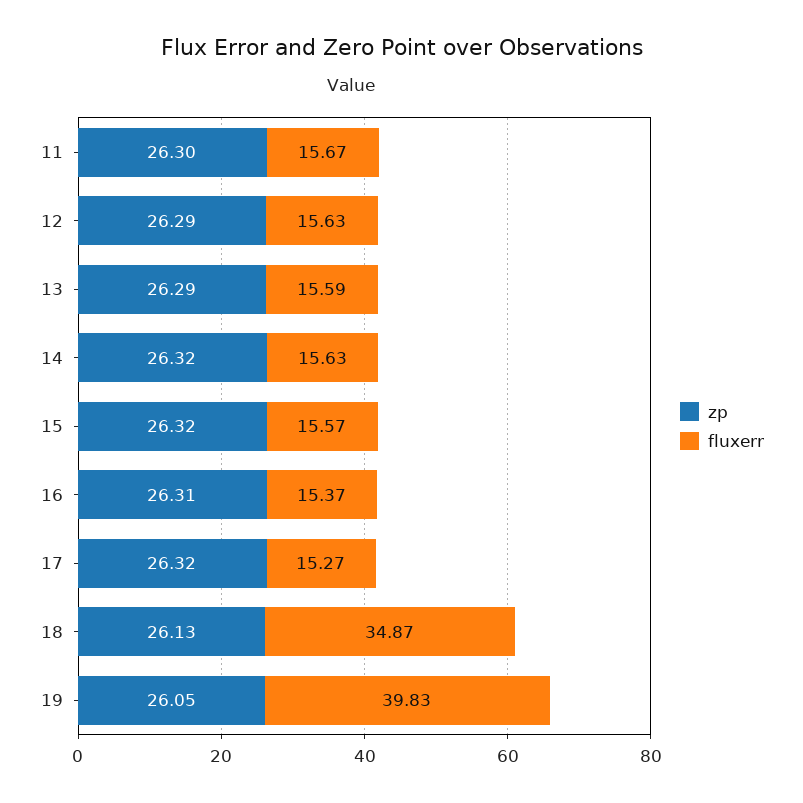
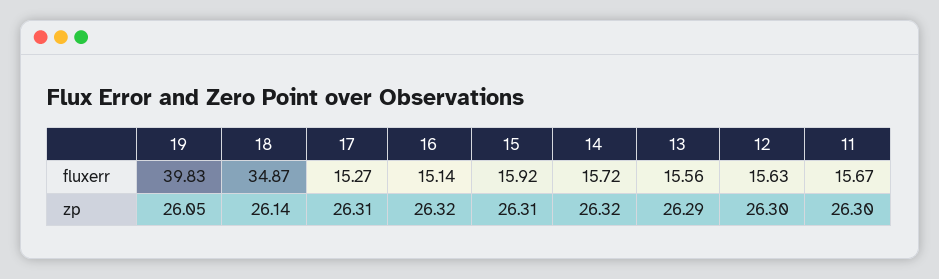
zp, 12: 26.29 -> 26.3
fluxerr, 13: 15.59 -> 15.56
fluxerr, 14: 15.63 -> 15.72
zp, 15: 26.32 -> 26.31
fluxerr, 15: 15.57 -> 15.92
zp, 16: 26.31 -> 26.32
fluxerr, 16: 15.37 -> 15.14
zp, 17: 26.32 -> 26.31
zp, 18: 26.13 -> 26.14

